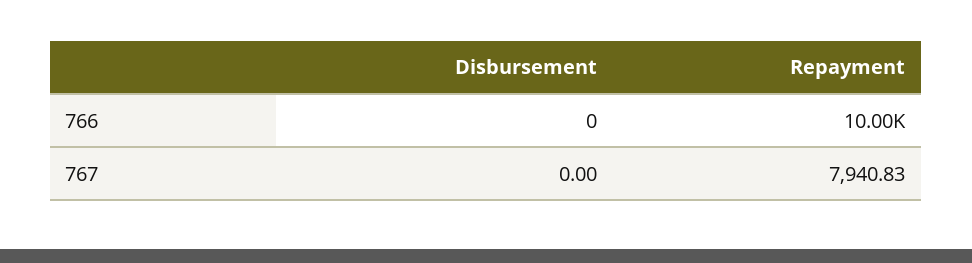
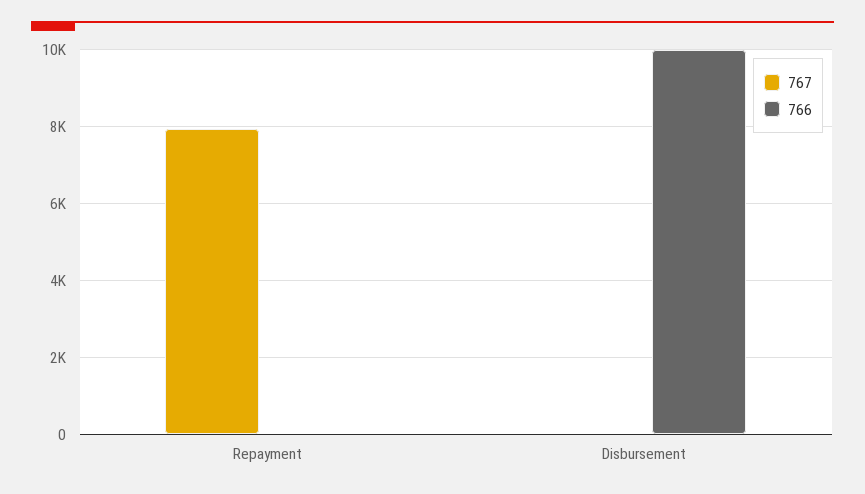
766, Disbursement: 0 -> 10000
766, Repayment: 10000 -> 0

